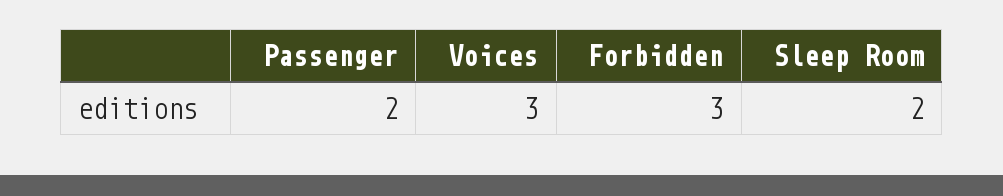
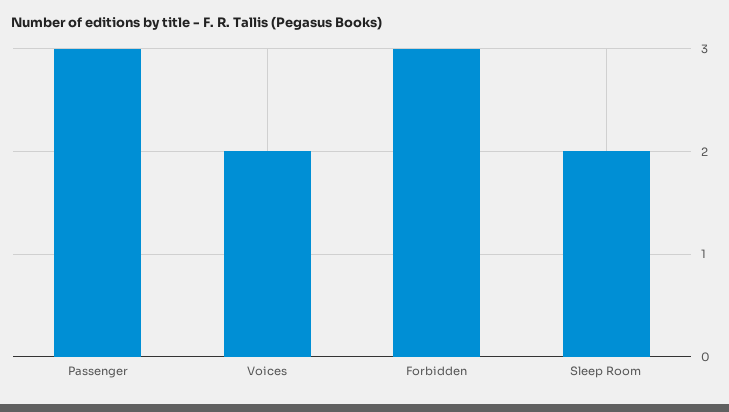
Passenger: 2 -> 3
Voices: 3 -> 2

